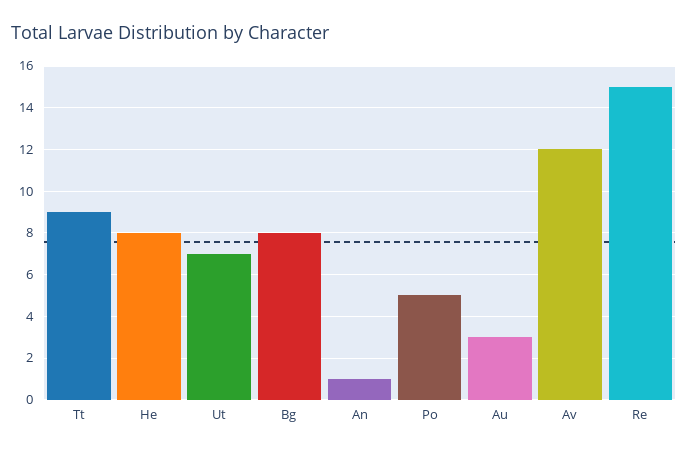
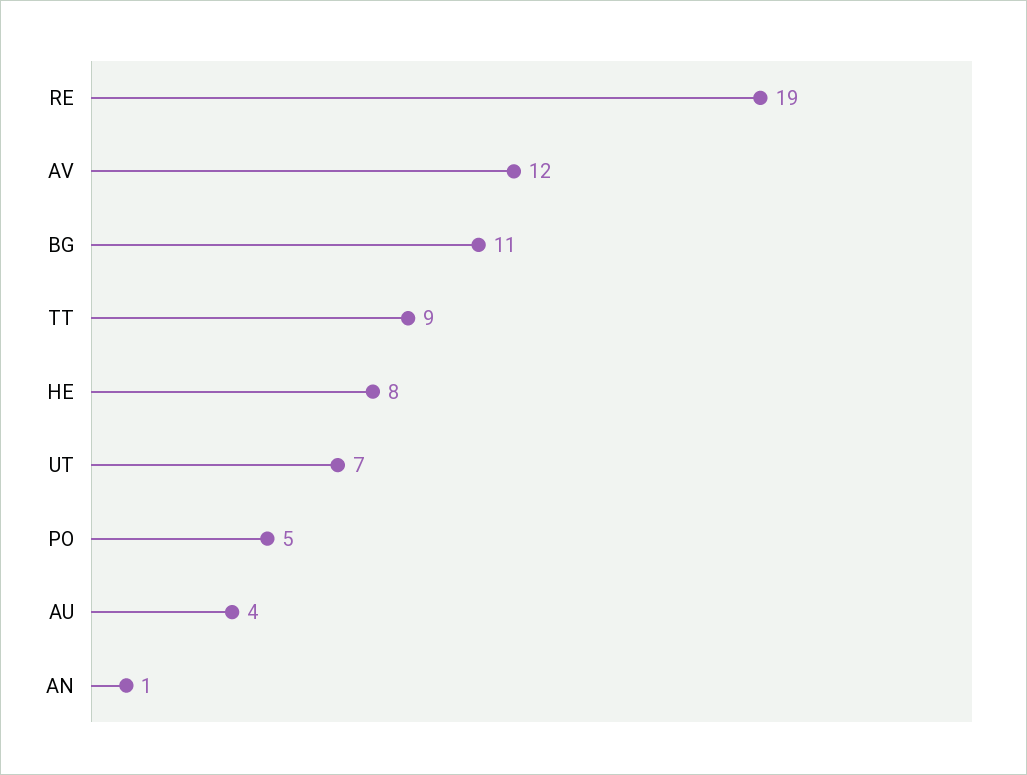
Bg: 8 -> 11
Au: 3 -> 4
Re: 15 -> 19

